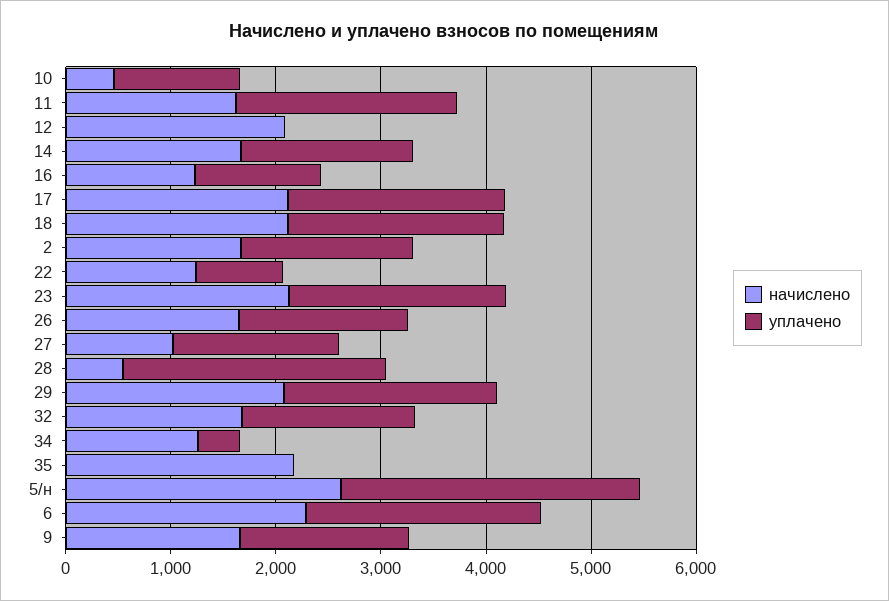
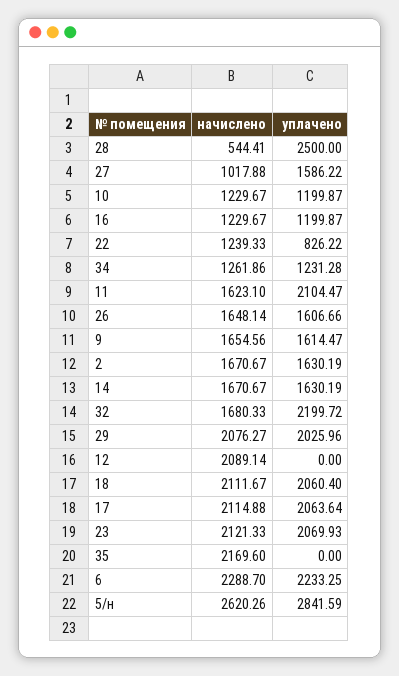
начислено, 10: 400 -> 1229.67
уплачено, 32: 1600 -> 2199.72
уплачено, 34: 400 -> 1231.28

